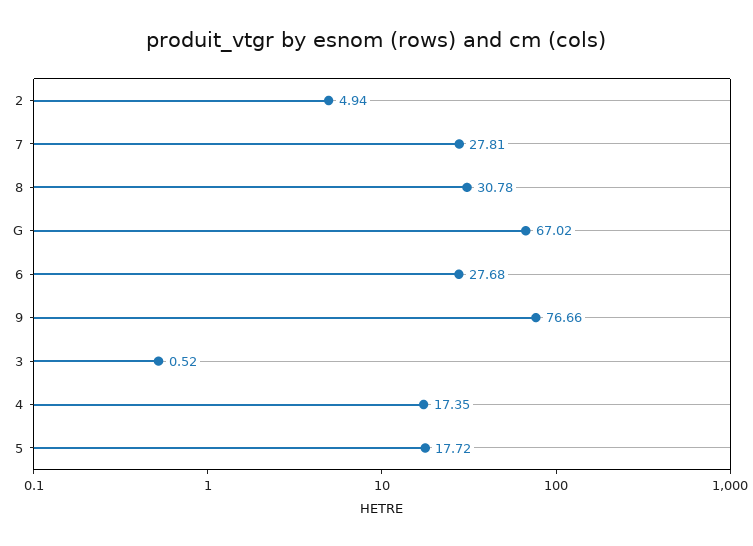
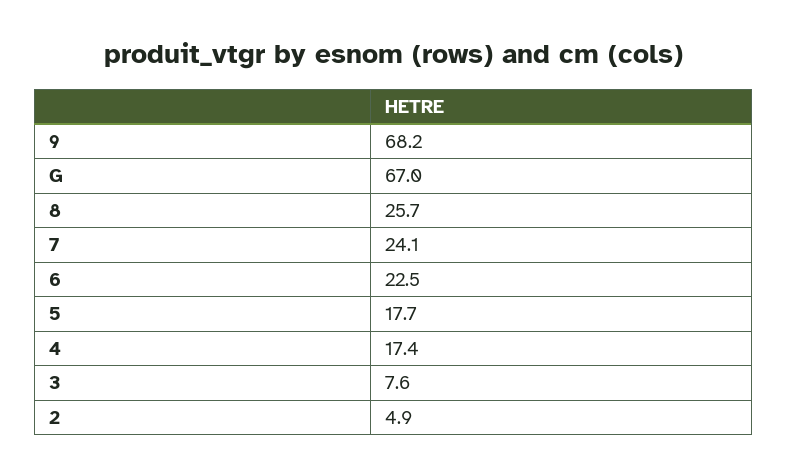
7: 27.81 -> 24.1
8: 30.78 -> 25.7
6: 27.68 -> 22.5
9: 76.66 -> 68.2
3: 0.52 -> 7.6

